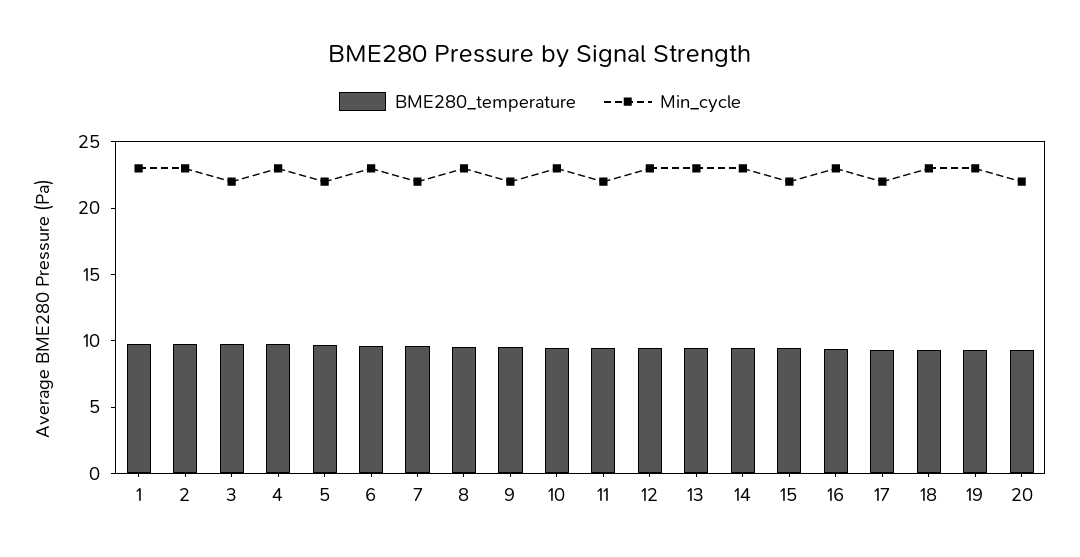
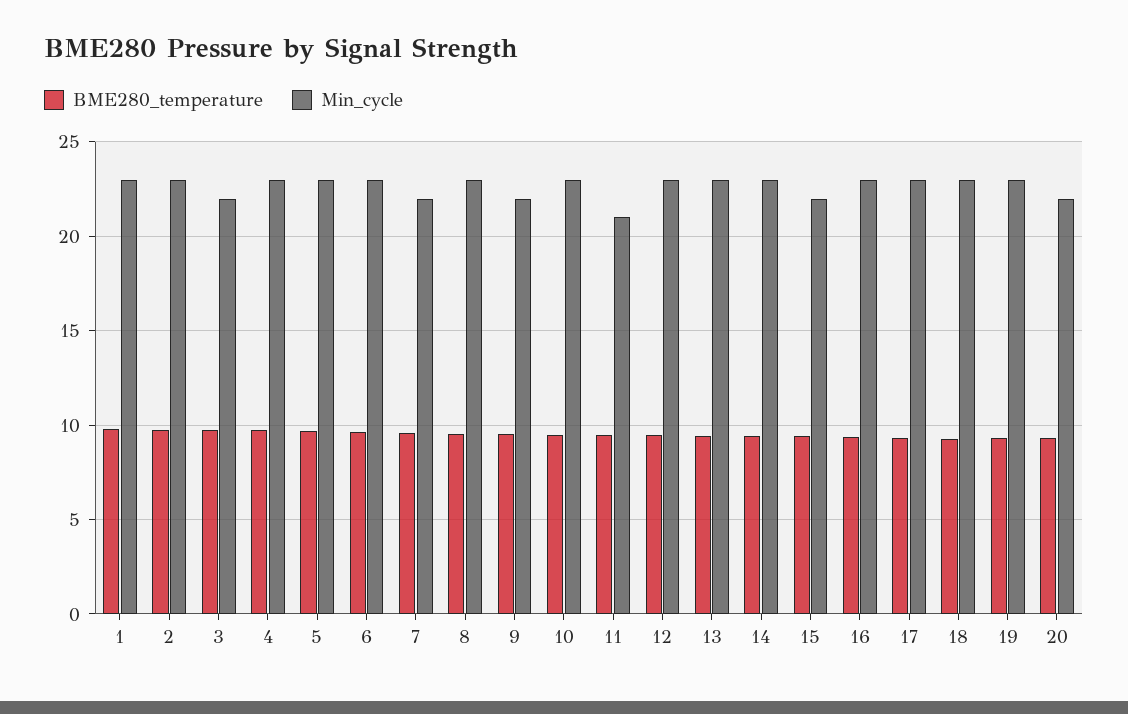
Min_cycle, 5: 22 -> 23
Min_cycle, 11: 22 -> 21
Min_cycle, 17: 22 -> 23

